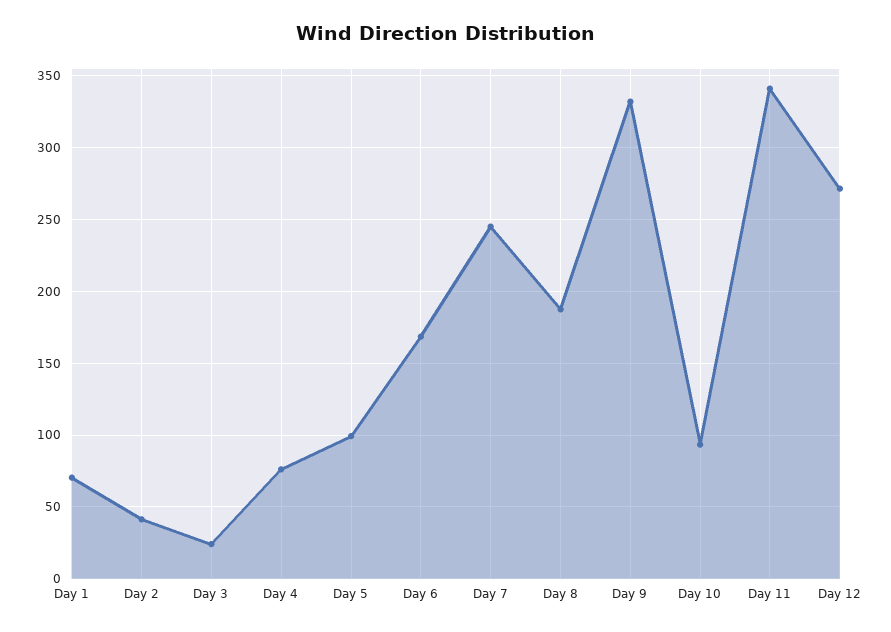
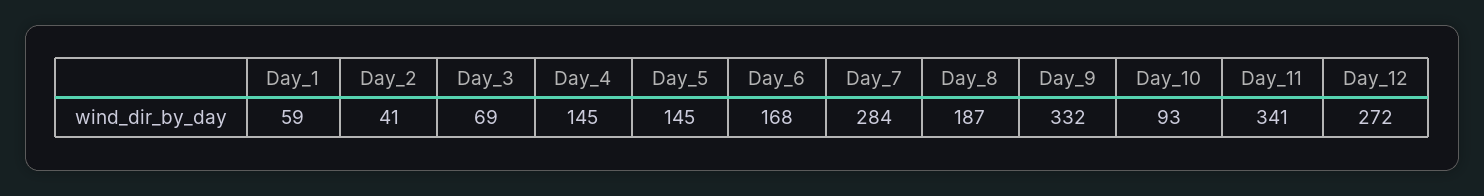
Day 1: 70 -> 59
Day 3: 25 -> 69
Day 4: 75 -> 145
Day 5: 100 -> 145
Day 7: 245 -> 284

